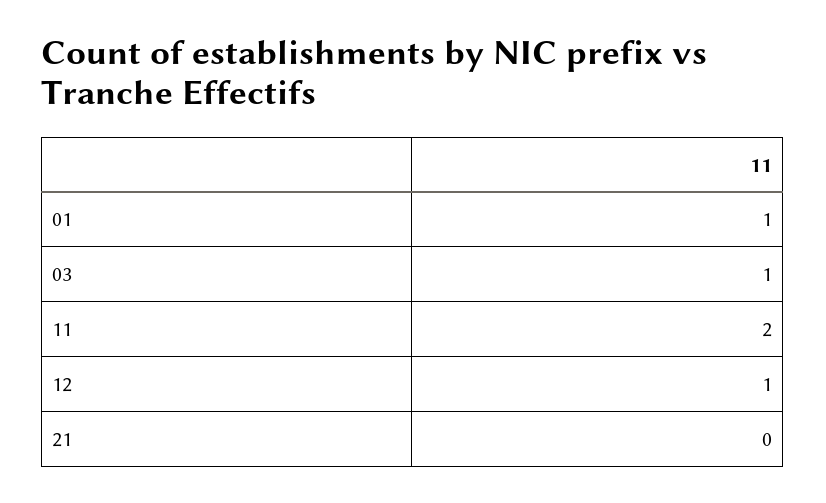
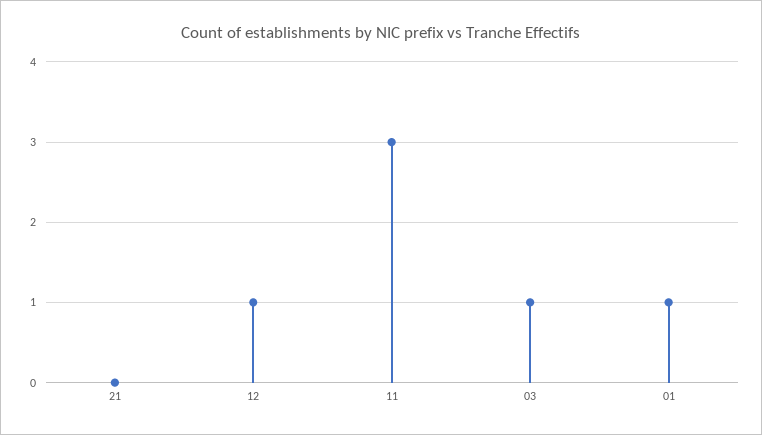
11: 2 -> 3

